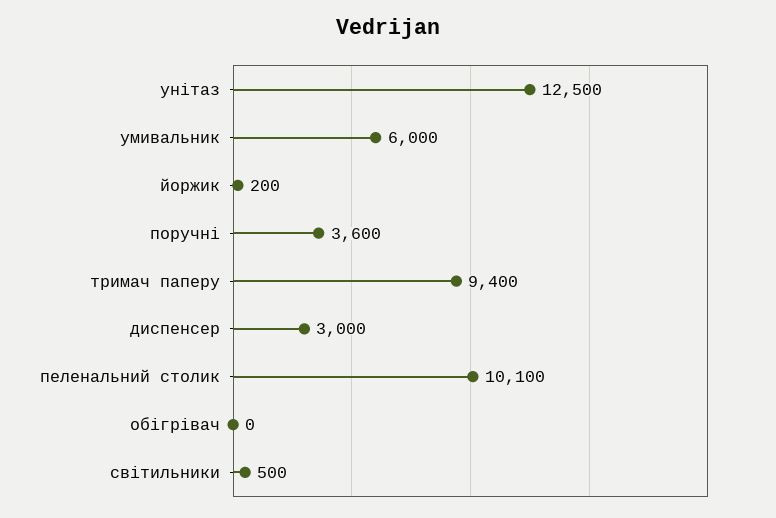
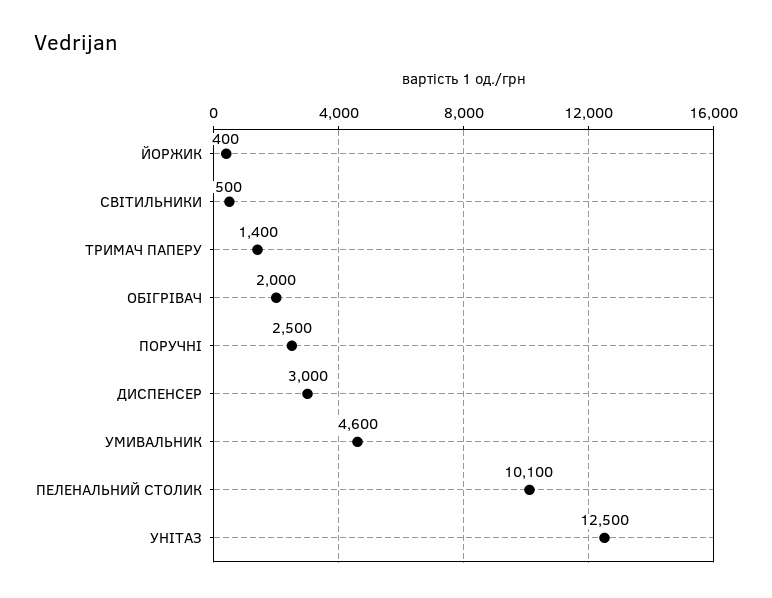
умивальник: 6000 -> 4600
йоржик: 200 -> 400
поручні: 3600 -> 2500
тримач паперу: 9400 -> 1400
обігрівач: 0 -> 2000

